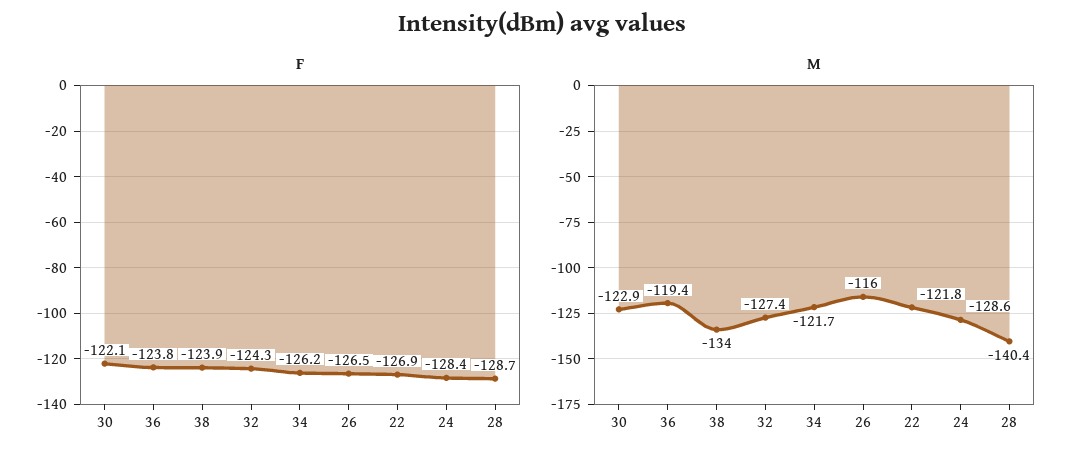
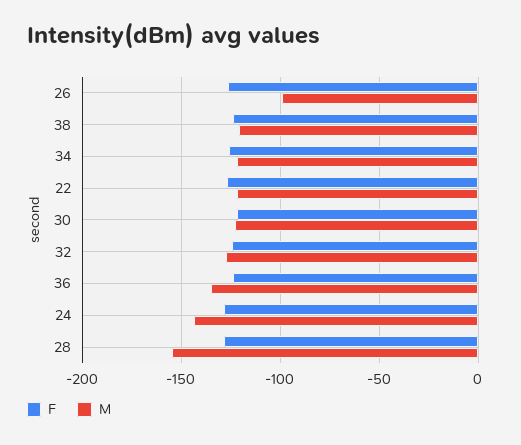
M, 36: -119.4 -> -135
M, 38: -134 -> -120
M, 26: -116 -> -100
M, 24: -128.6 -> -145
M, 28: -140.4 -> -155

